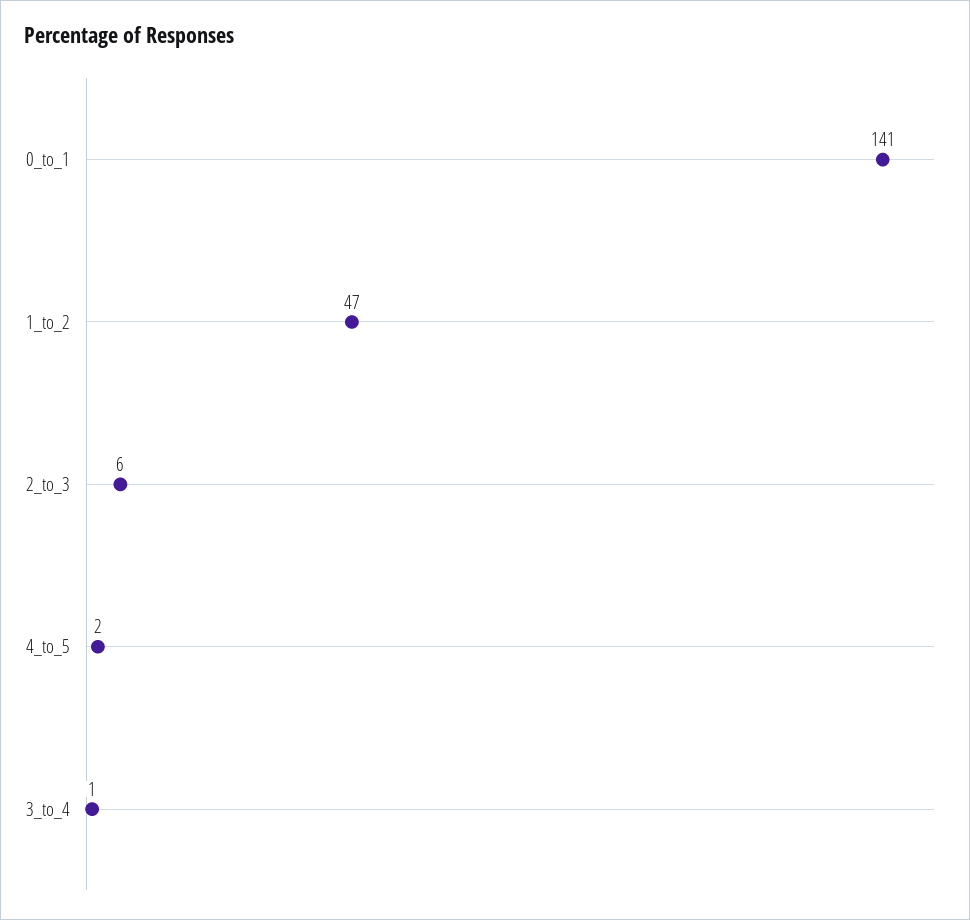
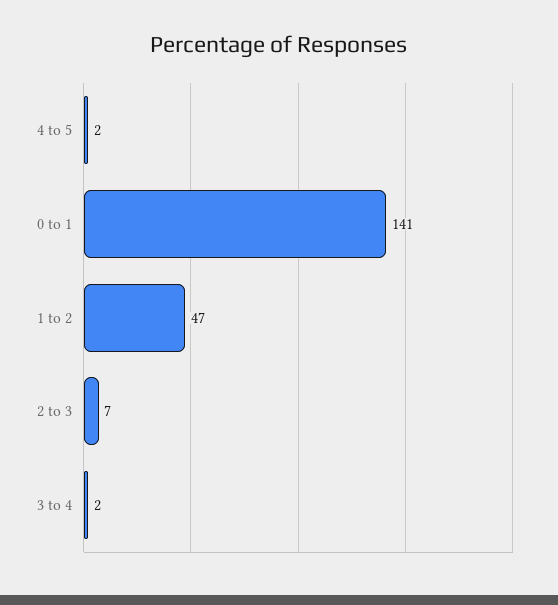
2_to_3: 6 -> 7
3_to_4: 1 -> 2

